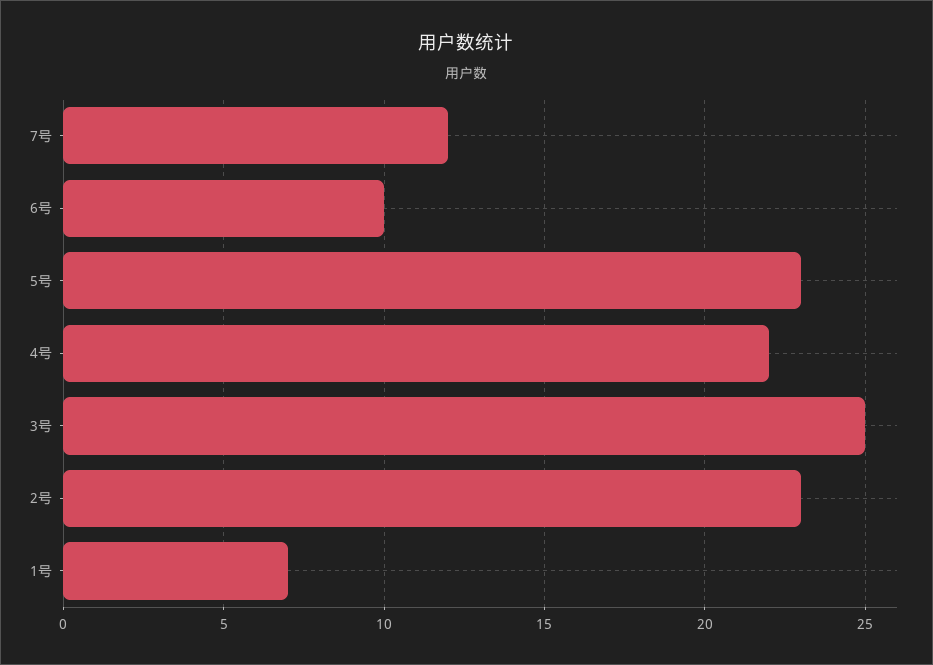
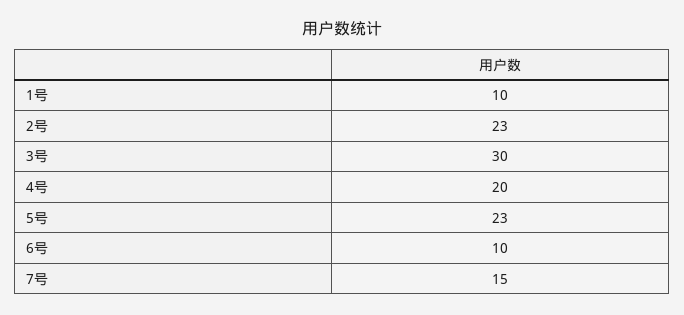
7号: 12 -> 15
4号: 22 -> 20
3号: 25 -> 30
1号: 7 -> 10

